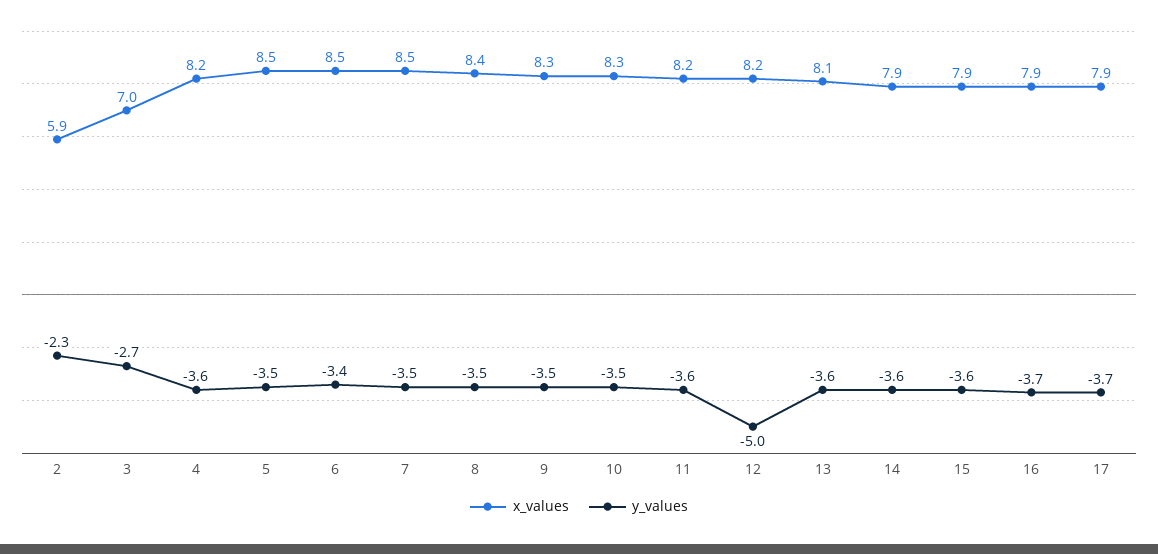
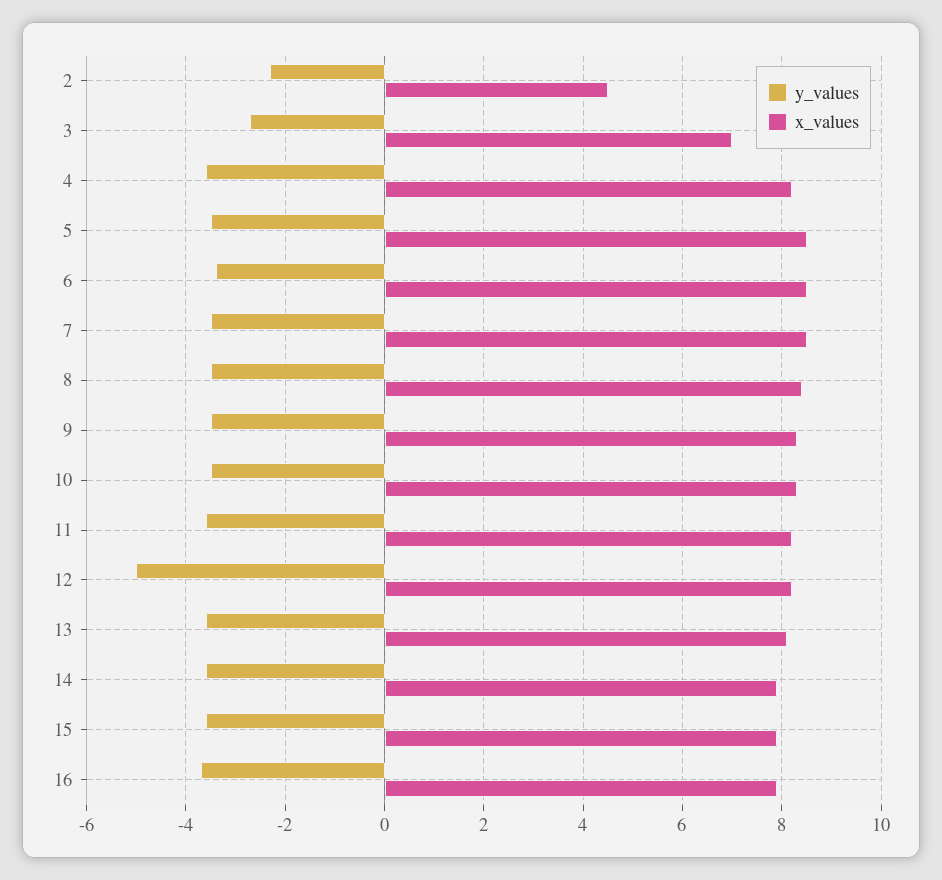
x_values, 2: 5.9 -> 4.5
x_values, 17: 7.9 -> none
y_values, 17: -3.7 -> none

